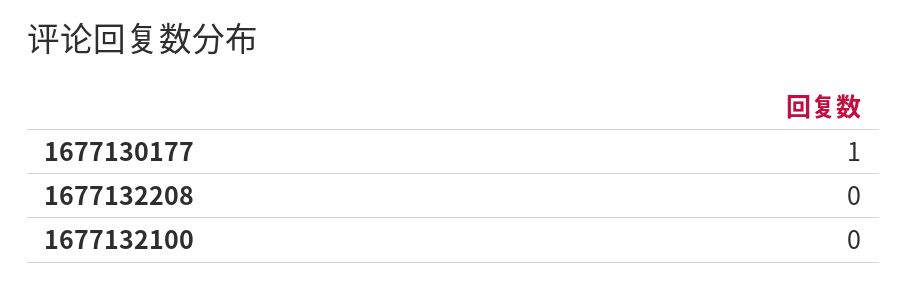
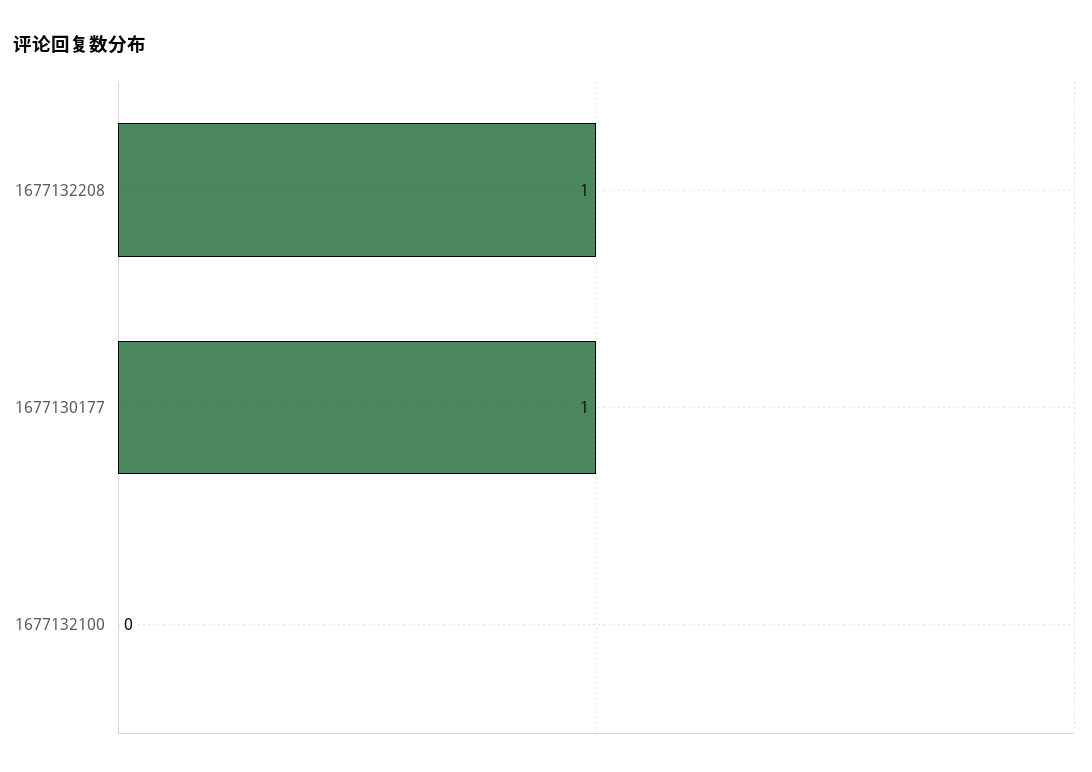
1677132208: 0 -> 1

